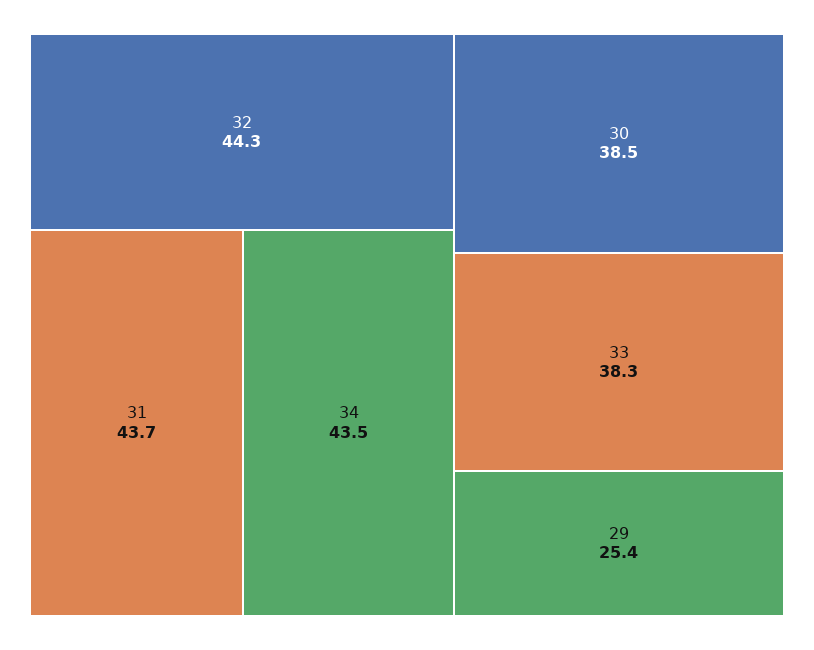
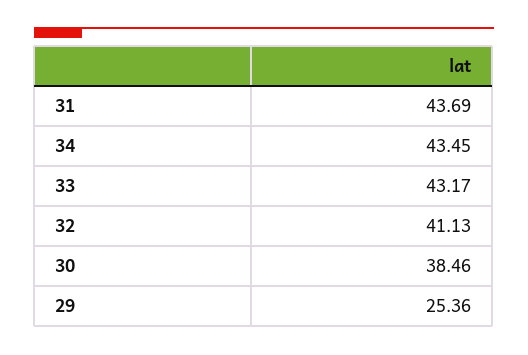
32: 44.3 -> 41.13
33: 38.3 -> 43.17

